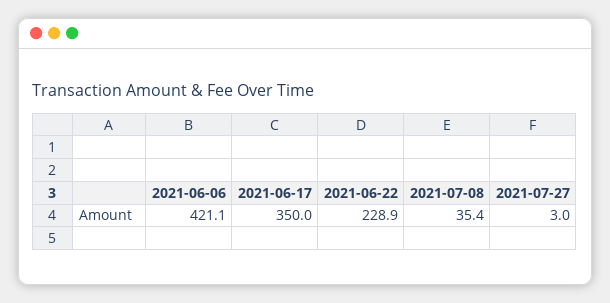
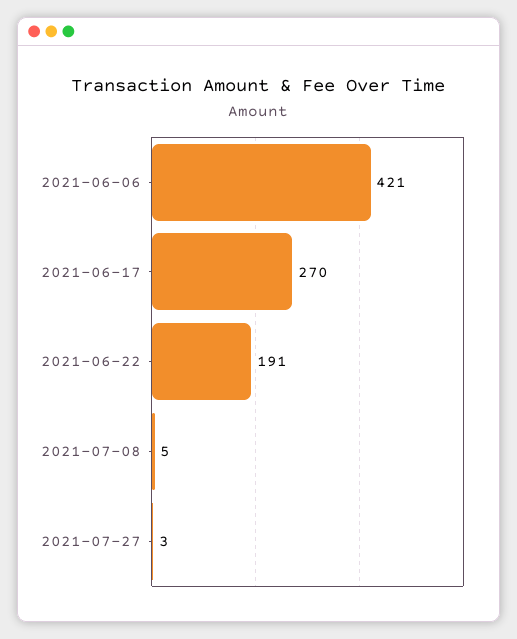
2021-06-17: 350 -> 270
2021-06-22: 228.9 -> 191
2021-07-08: 35.4 -> 5

